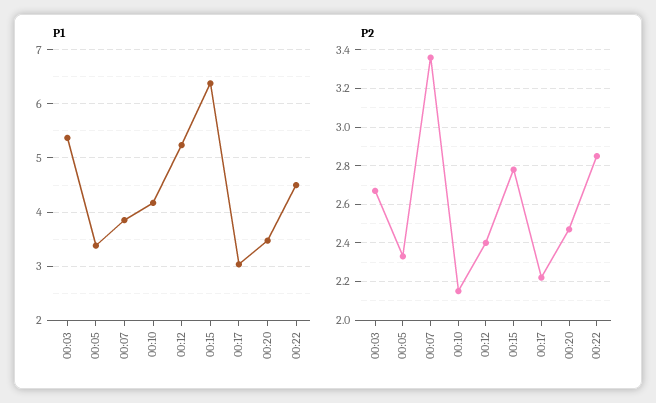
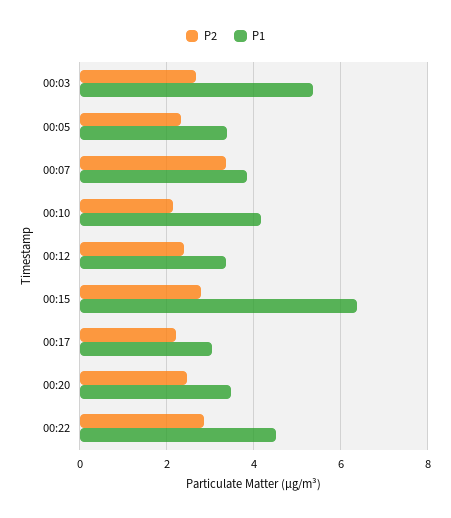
P1, 00:12: 5.2 -> 3.4

